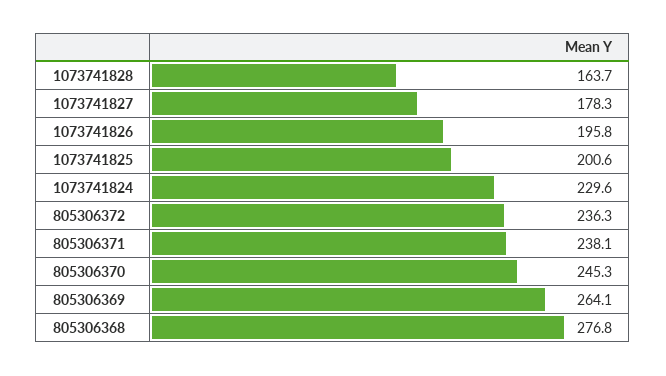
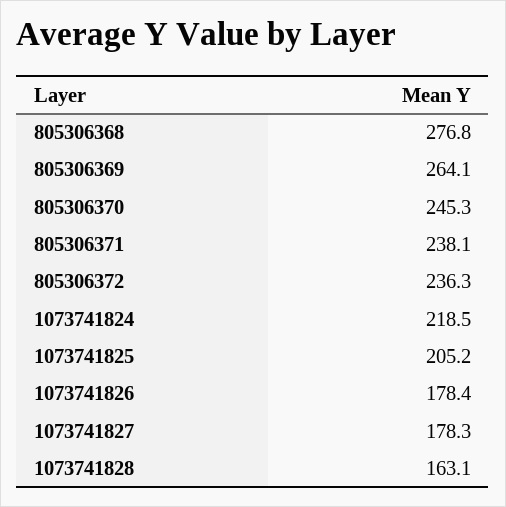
1073741828: 163.7 -> 163.1
1073741826: 195.8 -> 178.4
1073741825: 200.6 -> 205.2
1073741824: 229.6 -> 218.5

